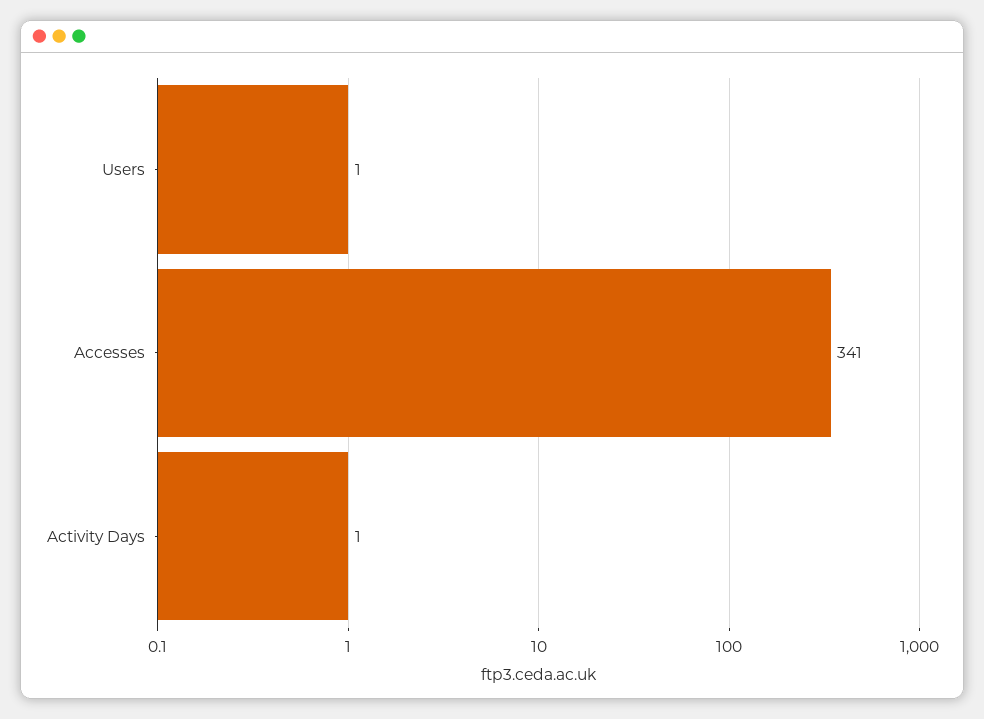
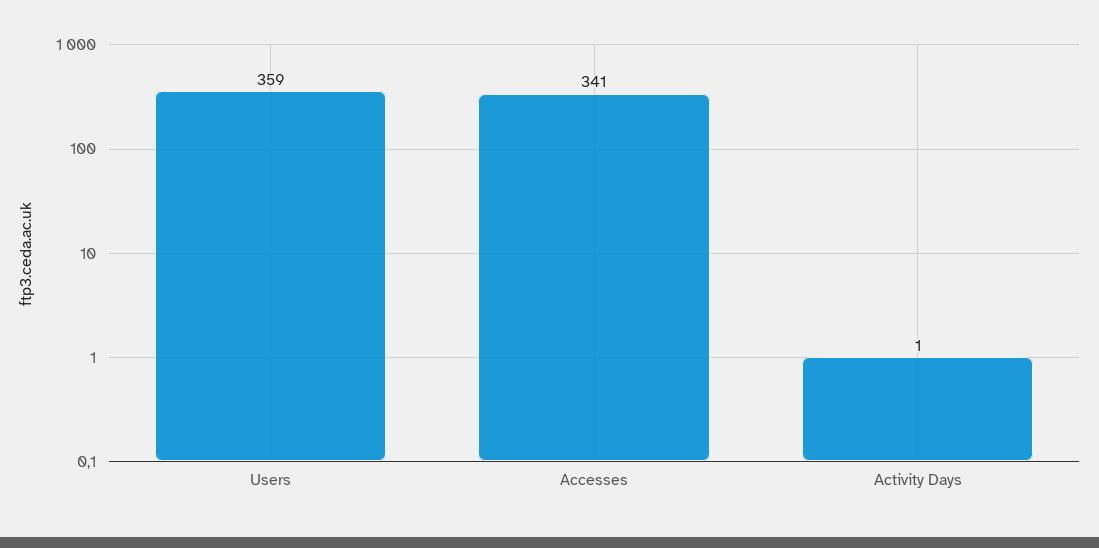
Users: 1 -> 359

